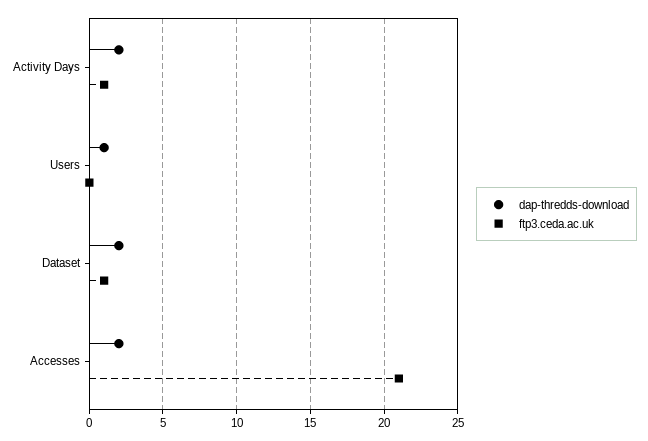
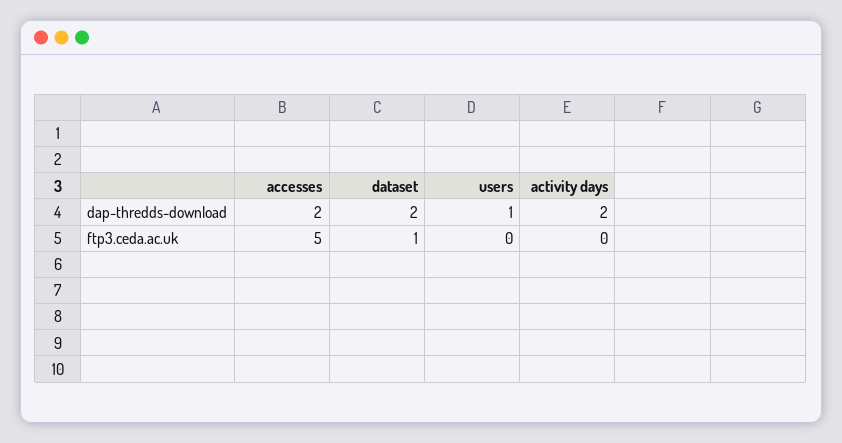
ftp3.ceda.ac.uk, Activity Days: 1 -> 0
ftp3.ceda.ac.uk, Accesses: 21 -> 5

